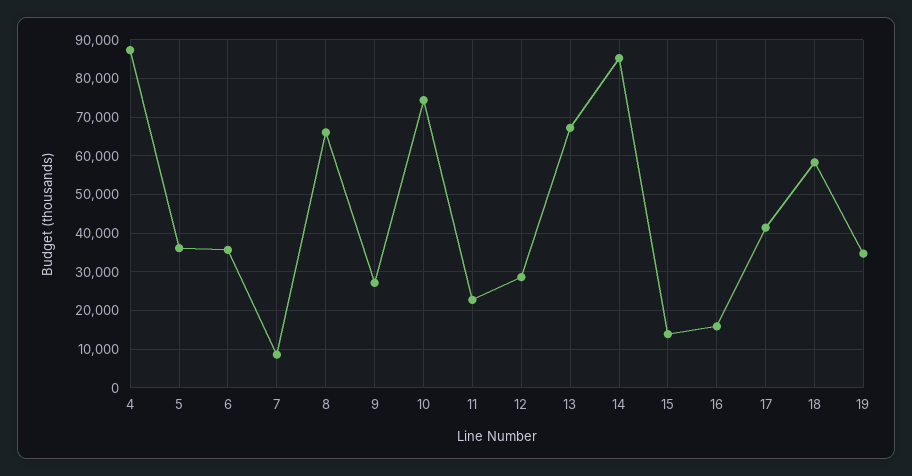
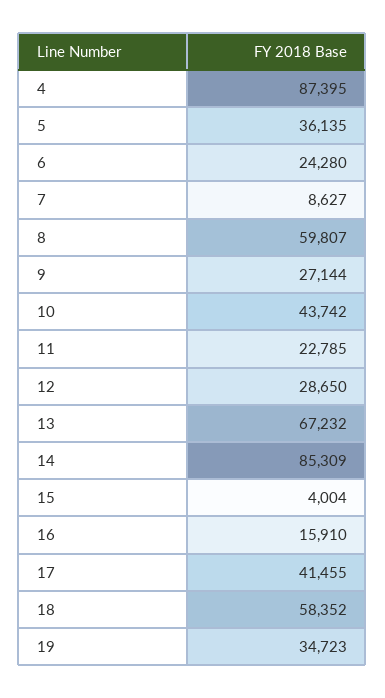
6: 36000 -> 24280
8: 66000 -> 59807
10: 74000 -> 43742
15: 14000 -> 4004

